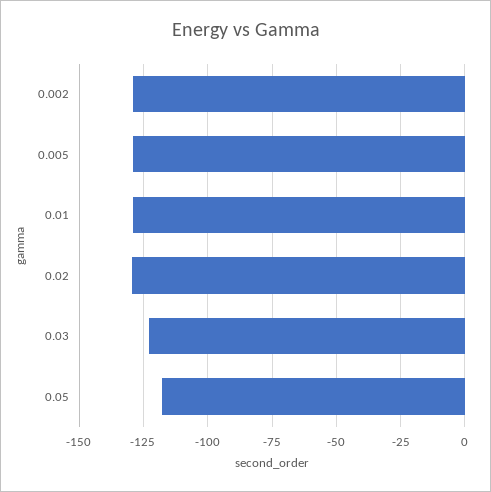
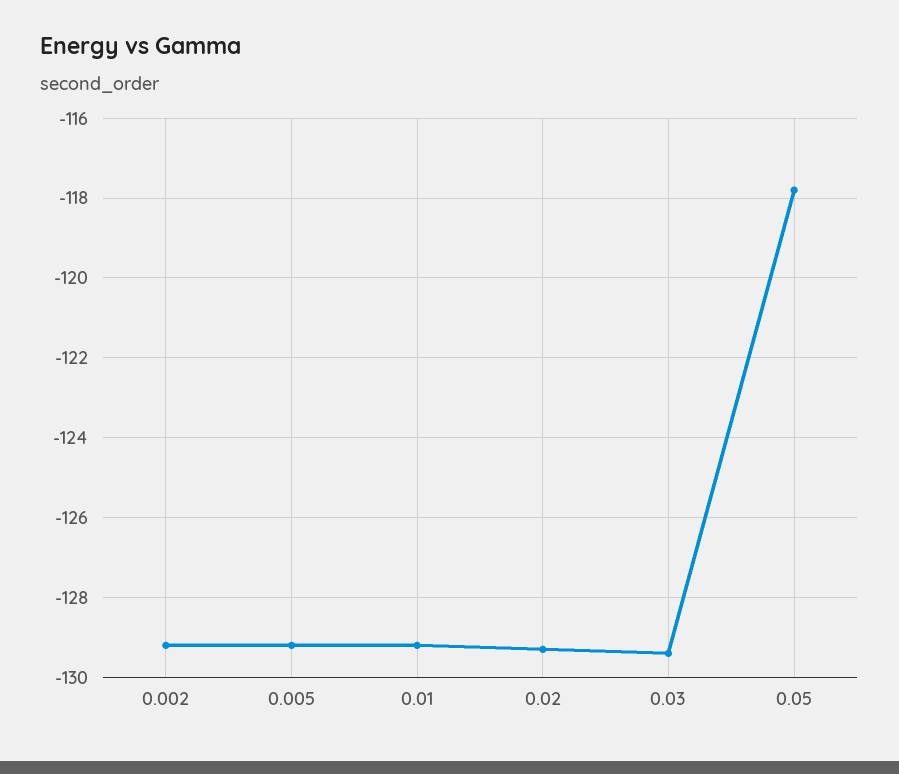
0.03: -122.5 -> -129.5

